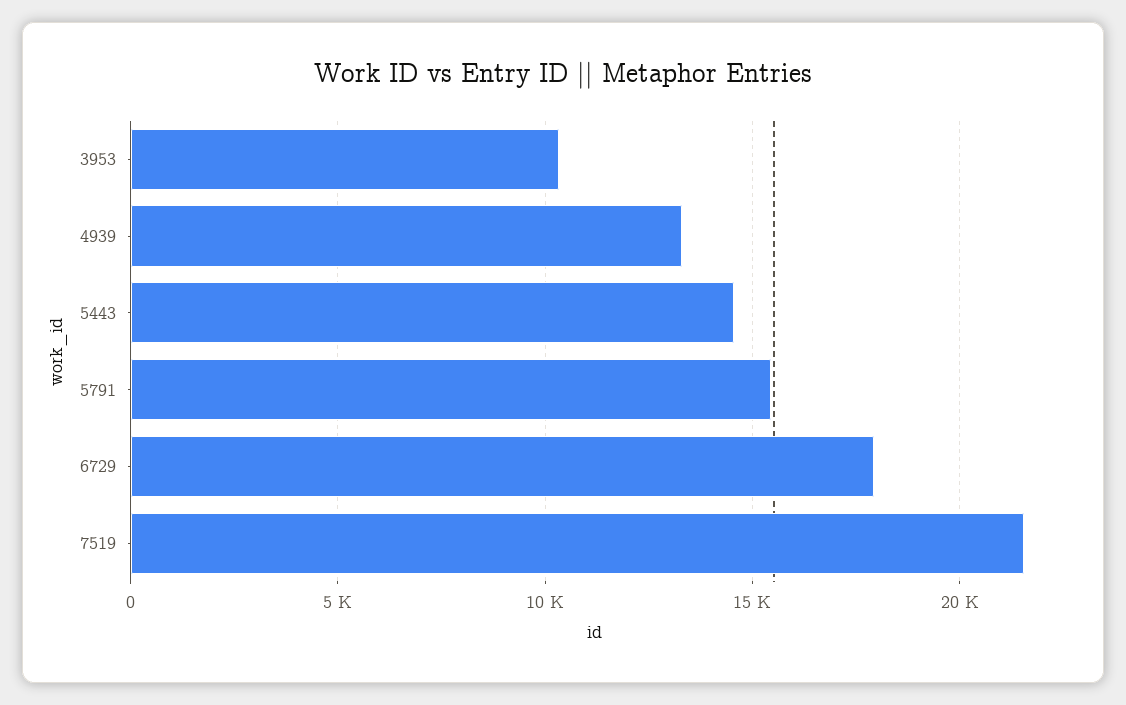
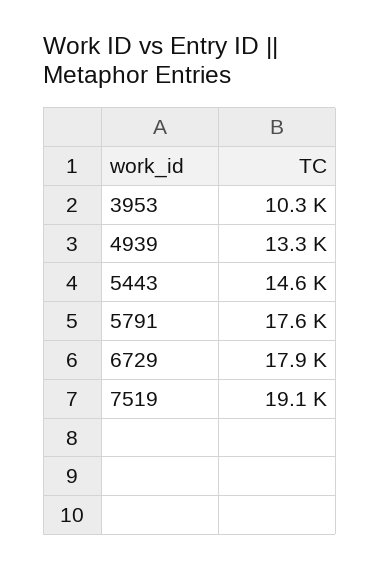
5791: 15500 -> 17600
7519: 21500 -> 19100

